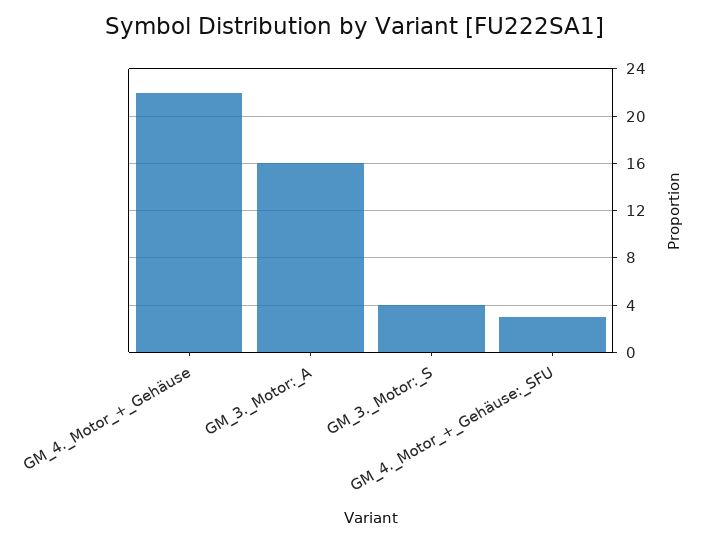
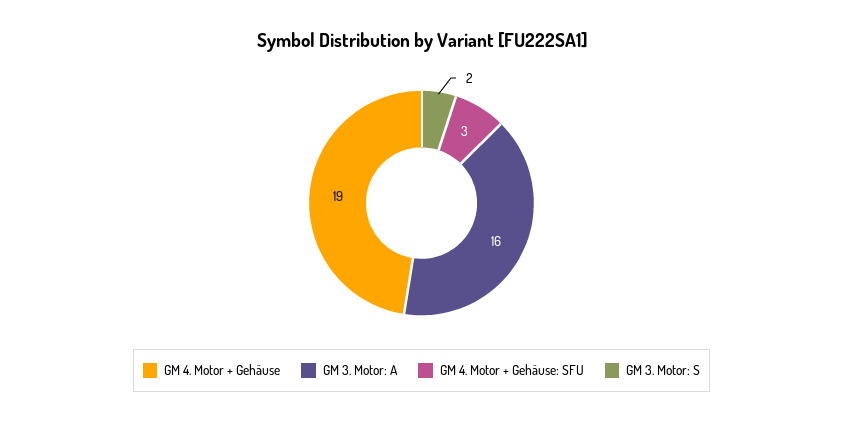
GM_4._Motor_+_Gehäuse: 22 -> 19
GM_3._Motor:_S: 4 -> 2

